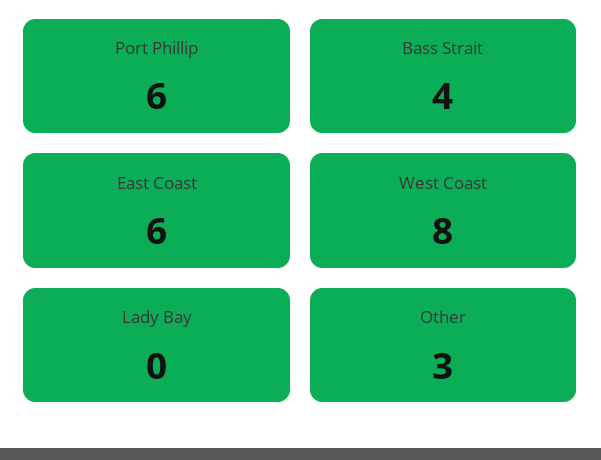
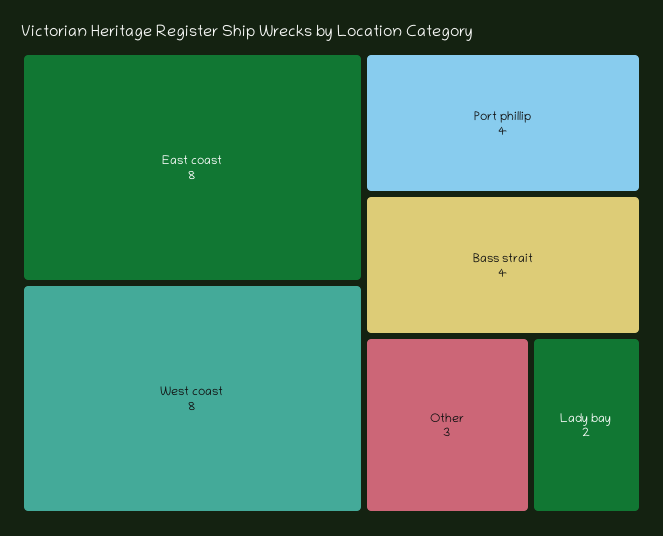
Port Phillip: 6 -> 4
East Coast: 6 -> 8
Lady Bay: 0 -> 2

